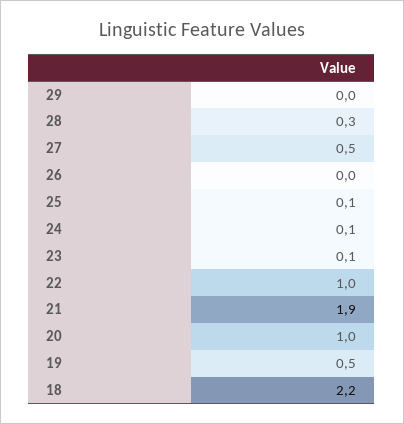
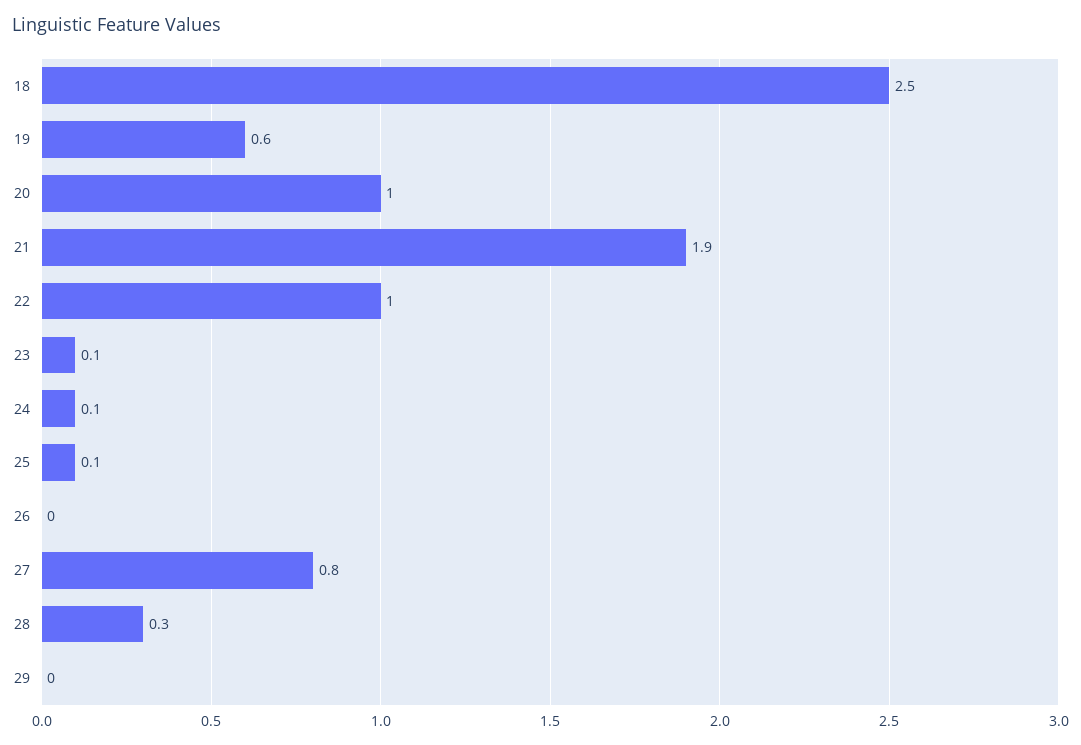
27: 0.5 -> 0.8
19: 0.5 -> 0.6
18: 2.2 -> 2.5

